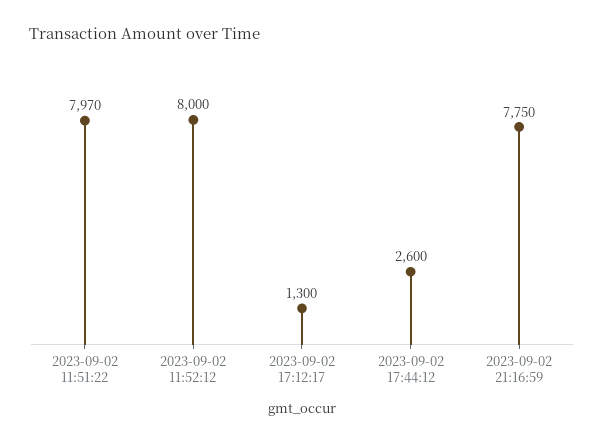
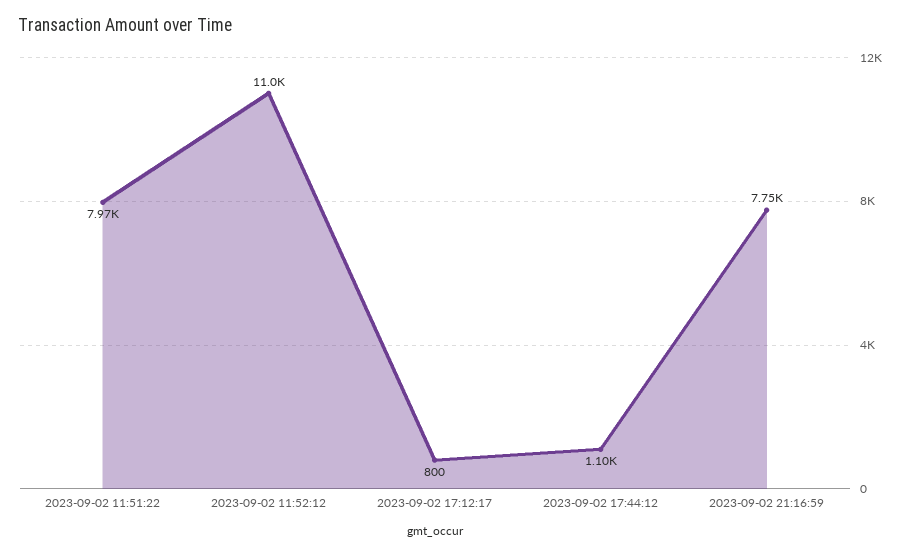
2023-09-02 11:52:12: 8000 -> 11000
2023-09-02 17:12:17: 1300 -> 800
2023-09-02 17:44:12: 2600 -> 1100

